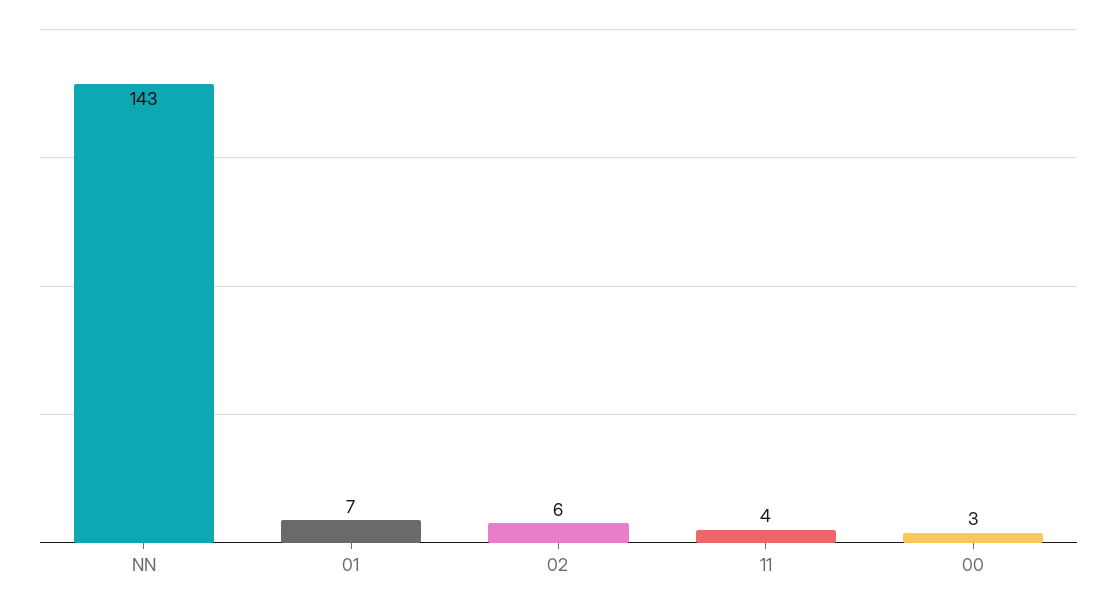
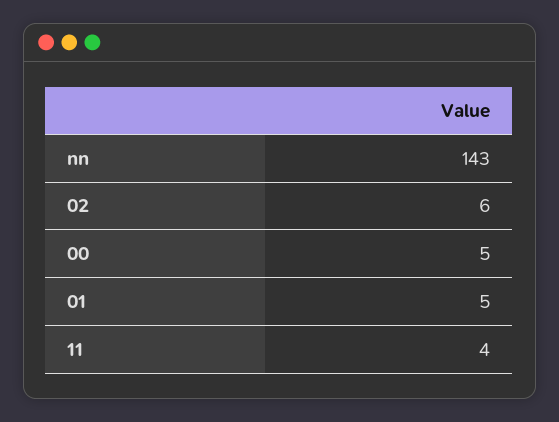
01: 7 -> 5
00: 3 -> 5

